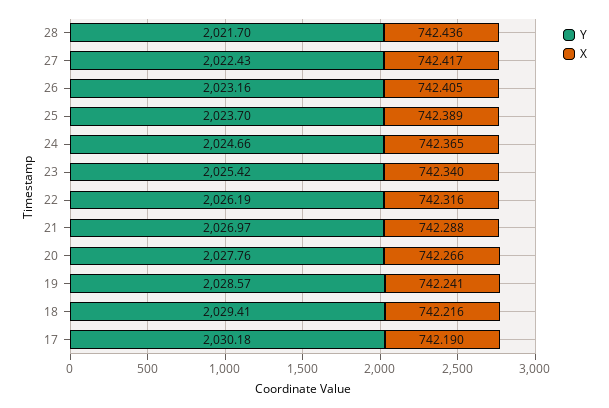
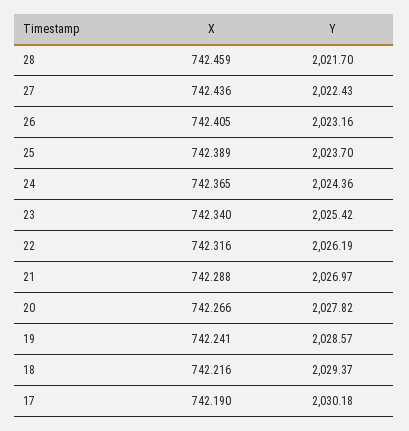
X, 28: 742.436 -> 742.459
X, 27: 742.417 -> 742.436
Y, 24: 2024.66 -> 2024.36
Y, 20: 2027.76 -> 2027.82
Y, 18: 2029.41 -> 2029.37

